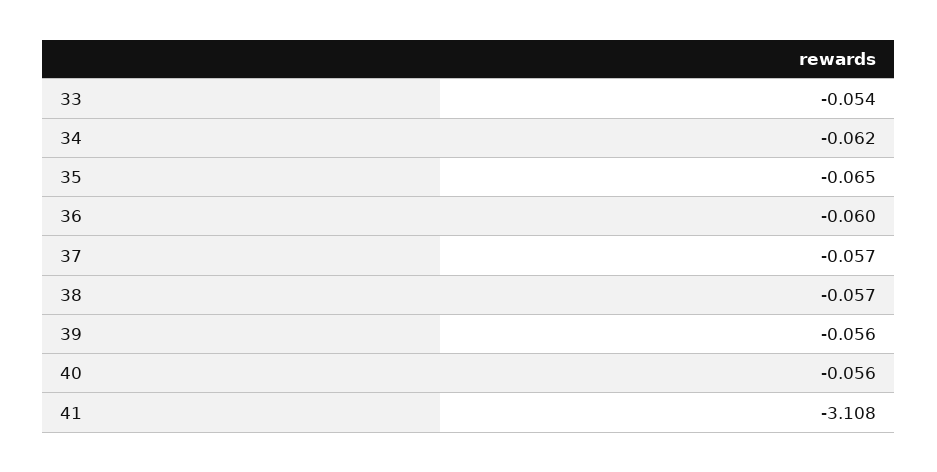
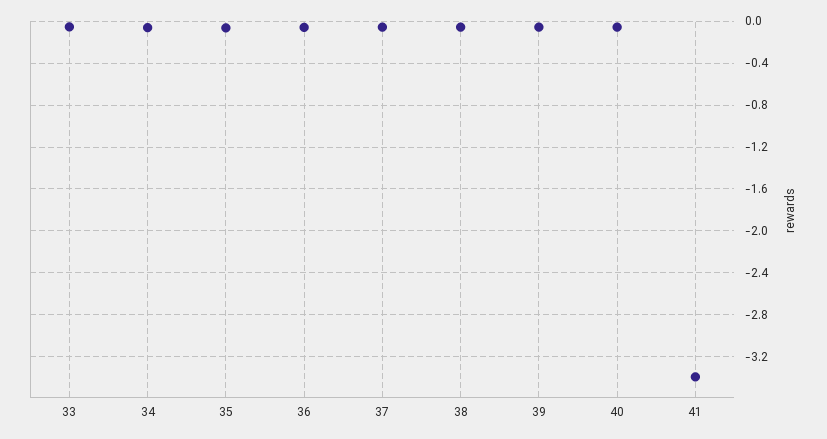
41: -3.108 -> -3.4

